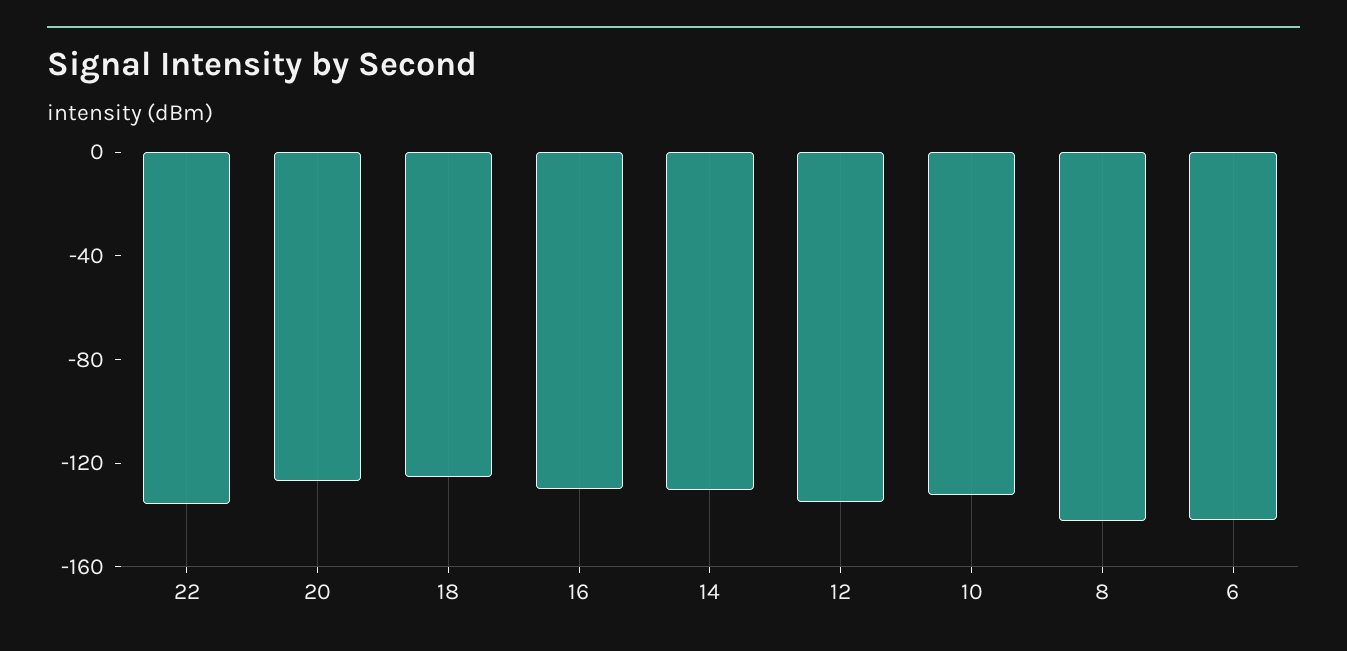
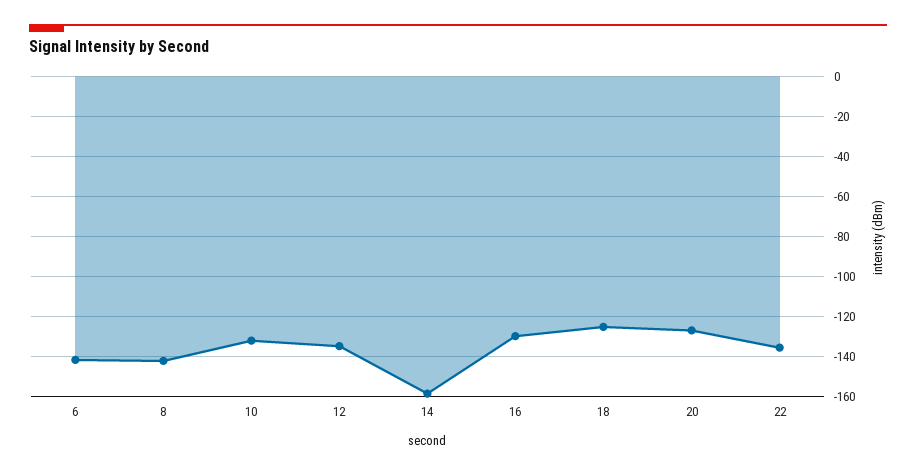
14: -130 -> -160

